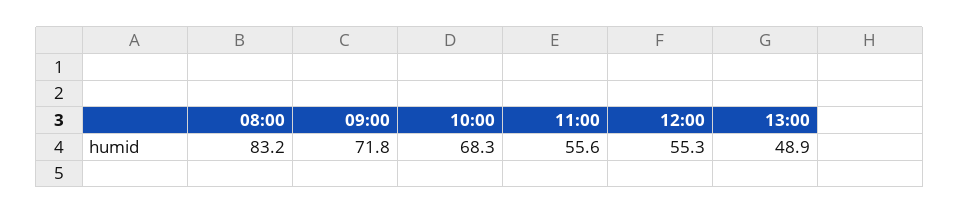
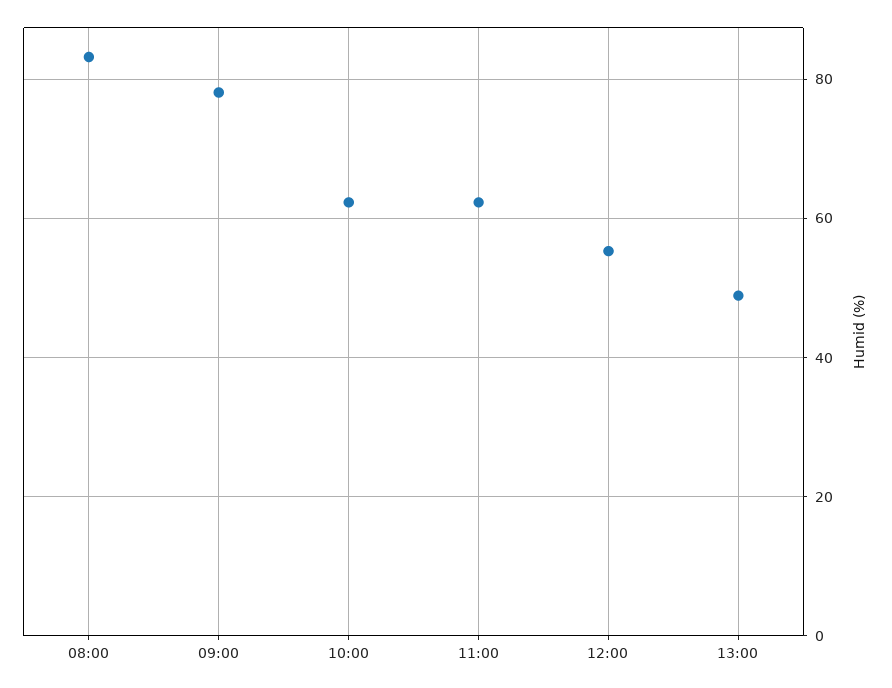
09:00: 71.8 -> 78
10:00: 68.3 -> 62
11:00: 55.6 -> 62

